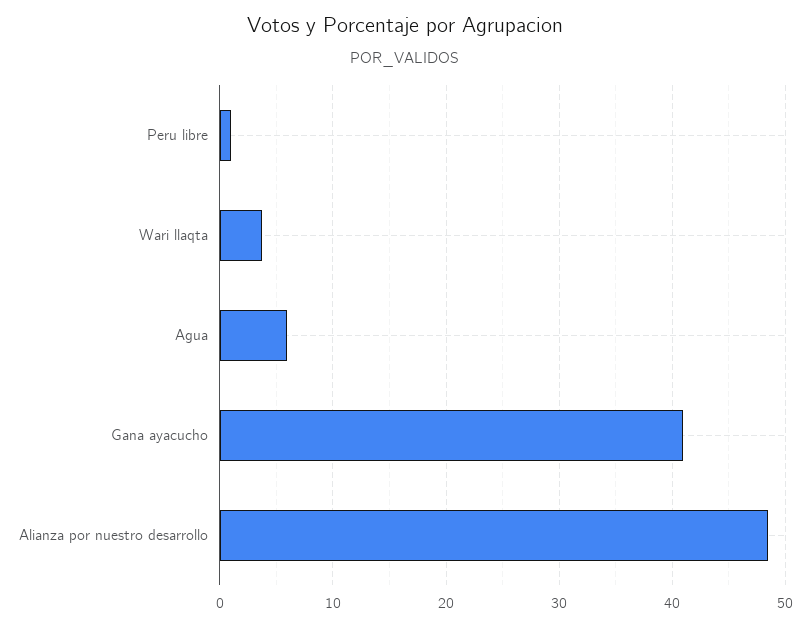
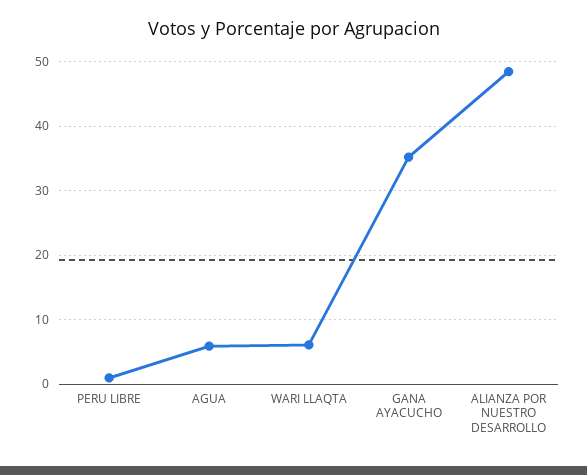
Wari llaqta: 4 -> 6
Gana ayacucho: 41 -> 35

